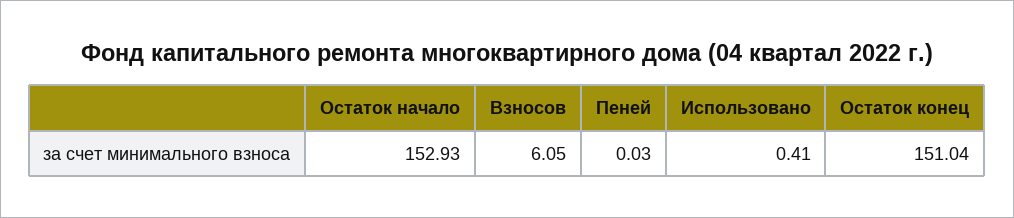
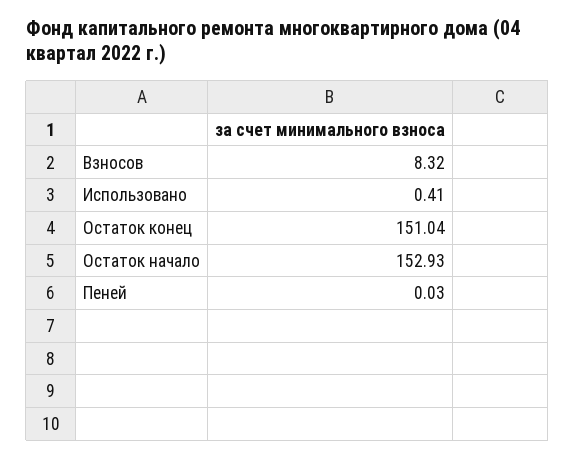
Взносов: 6.05 -> 8.32

